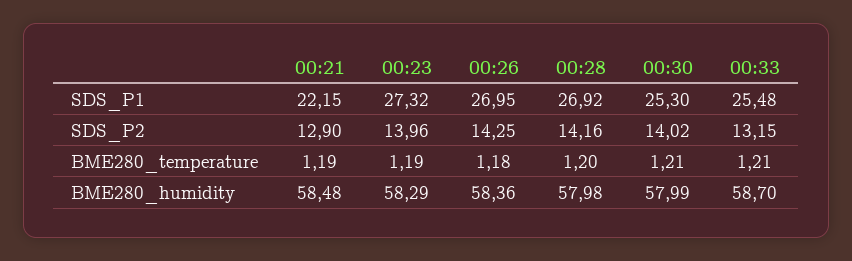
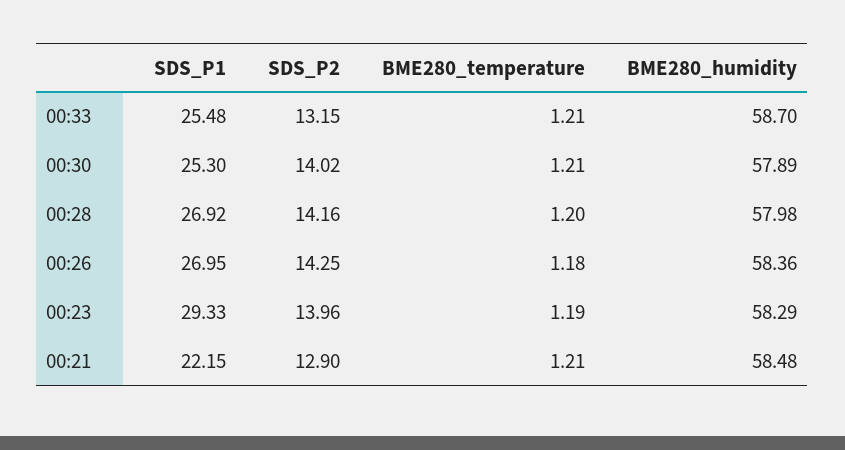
00:23, SDS_P1: 27.32 -> 29.33
00:21, BME280_temperature: 1.19 -> 1.21
00:30, BME280_humidity: 57.99 -> 57.89

